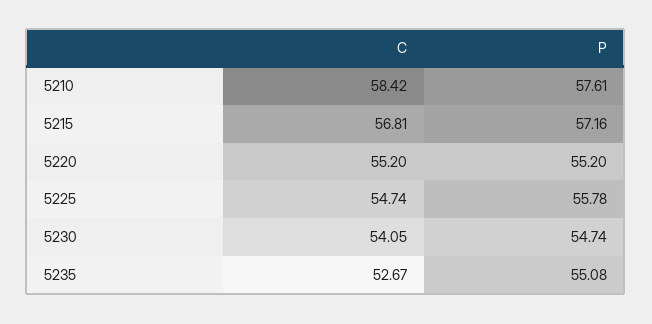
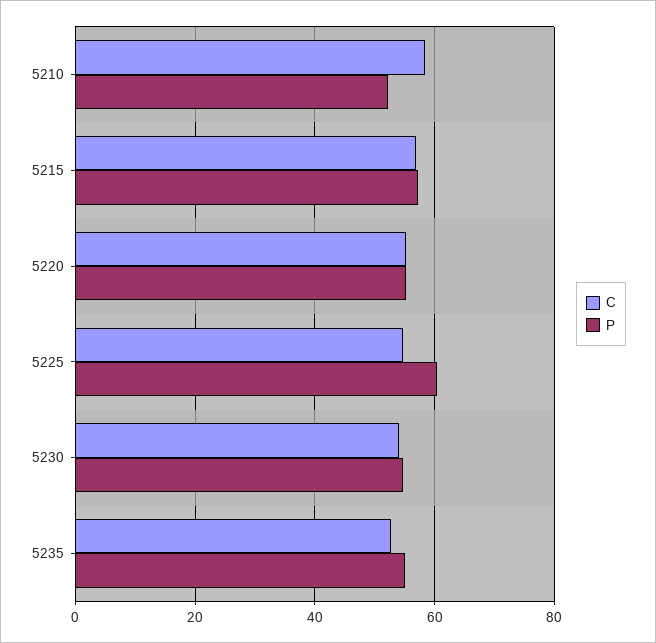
P, 5210: 57.61 -> 52
P, 5225: 55.78 -> 60

